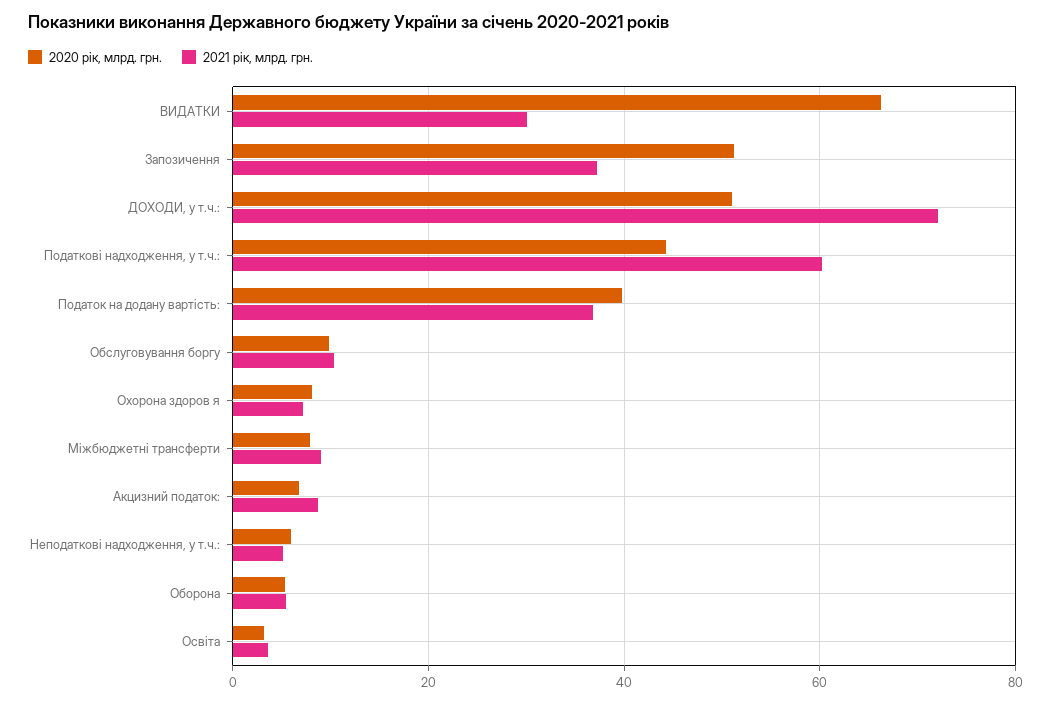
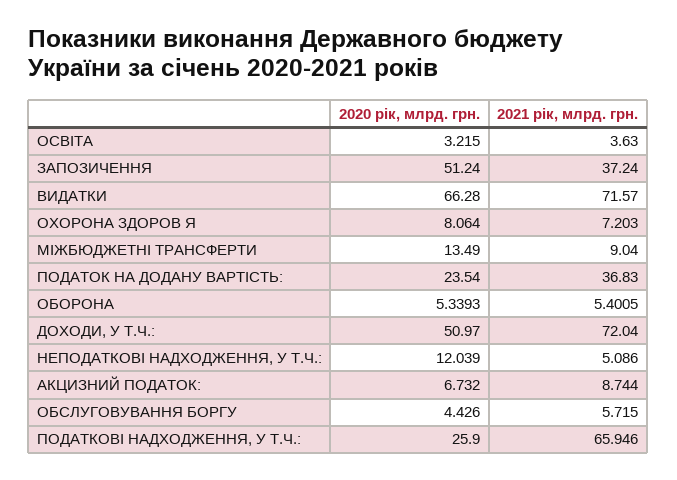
2021 рік, млрд. грн., ВИДАТКИ: 30 -> 71.57
2020 рік, млрд. грн., Податкові надходження, у т.ч.:: 44 -> 25.9
2021 рік, млрд. грн., Податкові надходження, у т.ч.:: 60 -> 65.946
2020 рік, млрд. грн., Податок на додану вартість:: 40 -> 23.54
2020 рік, млрд. грн., Обслуговування боргу: 10 -> 4.426
2021 рік, млрд. грн., Обслуговування боргу: 10 -> 5.715
2020 рік, млрд. грн., Міжбюджетні трансферти: 8 -> 13.49
2020 рік, млрд. грн., Неподаткові надходження, у т.ч.:: 6 -> 12.039

